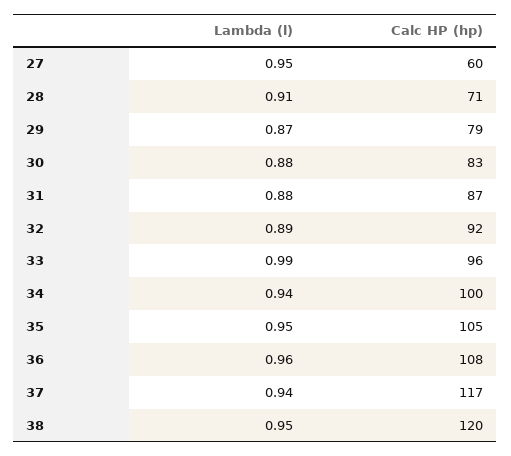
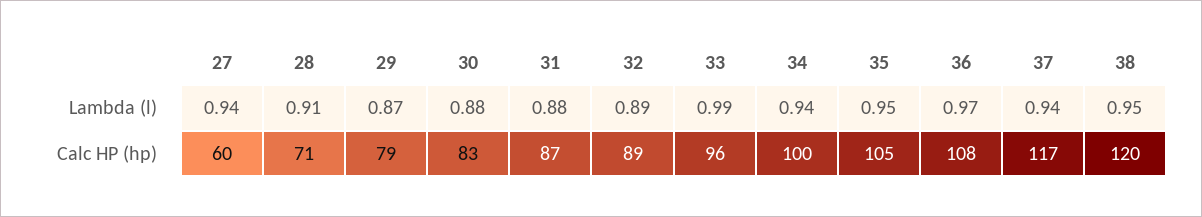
Lambda (l), 27: 0.95 -> 0.94
Calc HP (hp), 32: 92 -> 89
Lambda (l), 36: 0.96 -> 0.97

